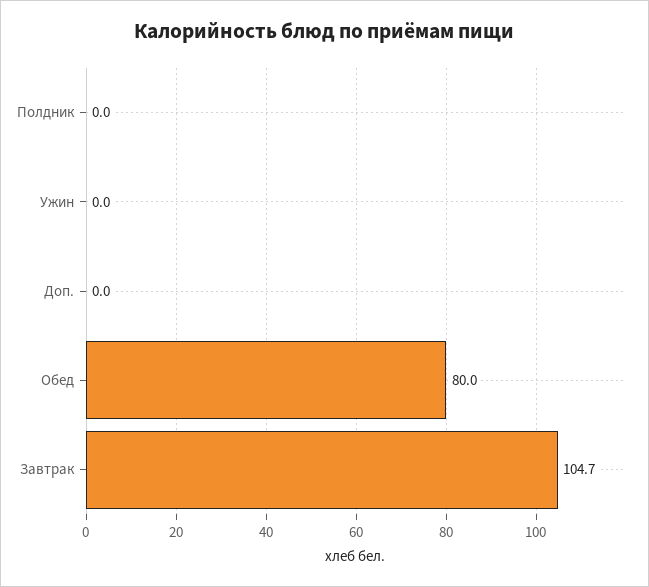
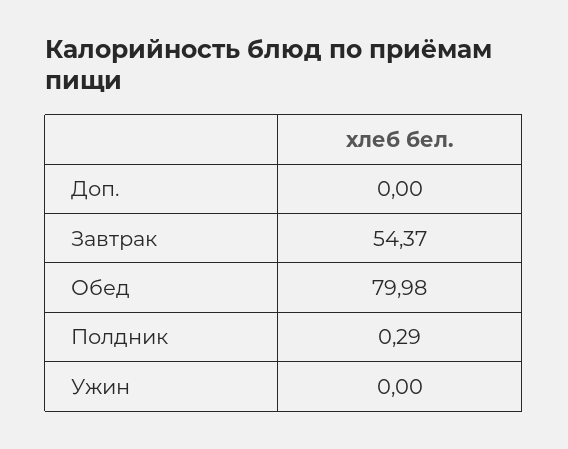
Полдник: 0 -> 0.29
Завтрак: 104.7 -> 54.37

